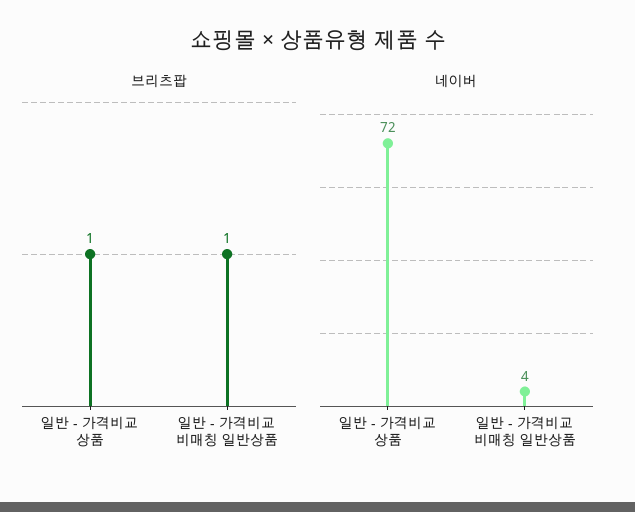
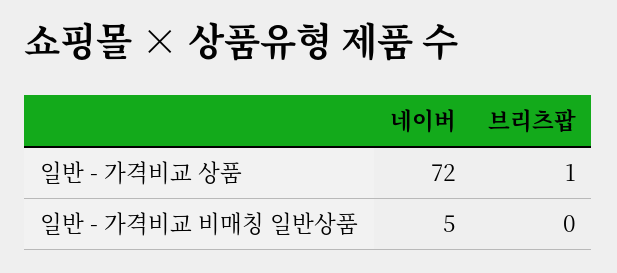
브리츠팝, 일반 - 가격비교 비매칭 일반상품: 1 -> 0
네이버, 일반 - 가격비교 비매칭 일반상품: 4 -> 5

